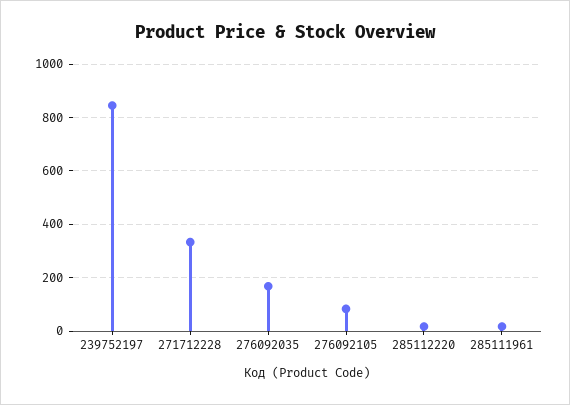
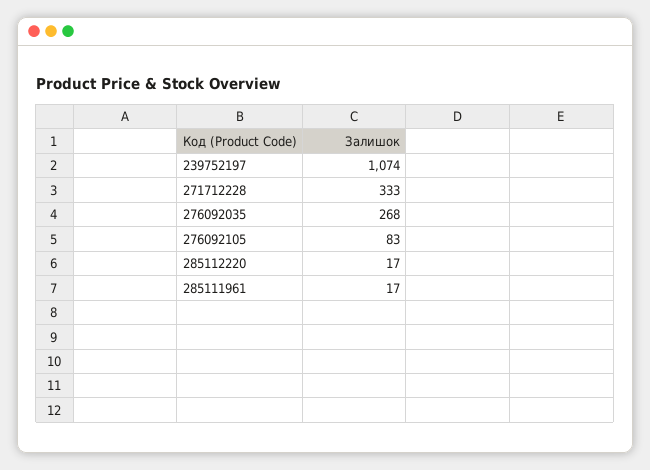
239752197: 850 -> 1074
276092035: 175 -> 268

